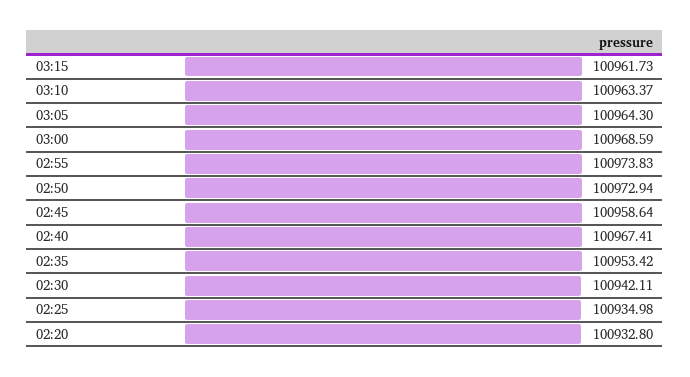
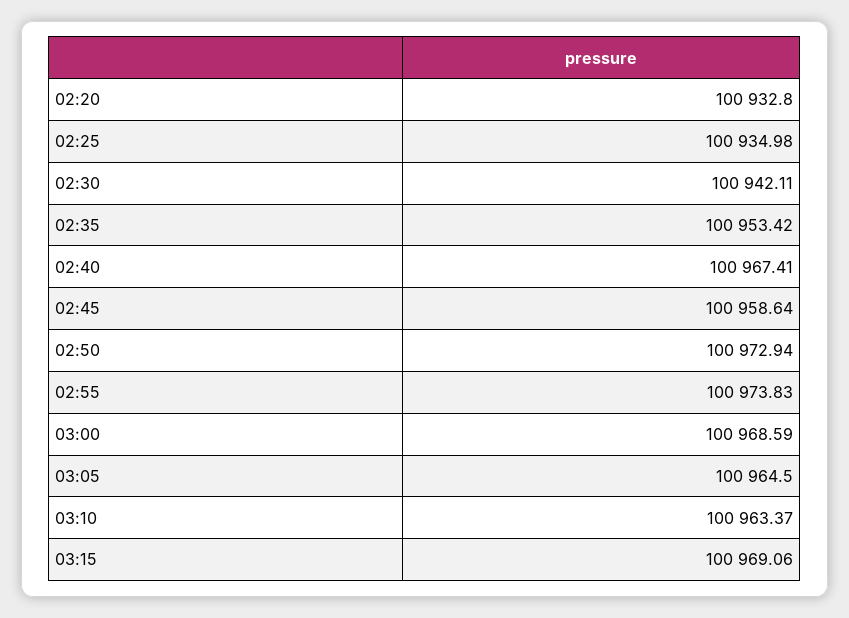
03:15: 100961.73 -> 100969.06
03:05: 100964.3 -> 100964.5

